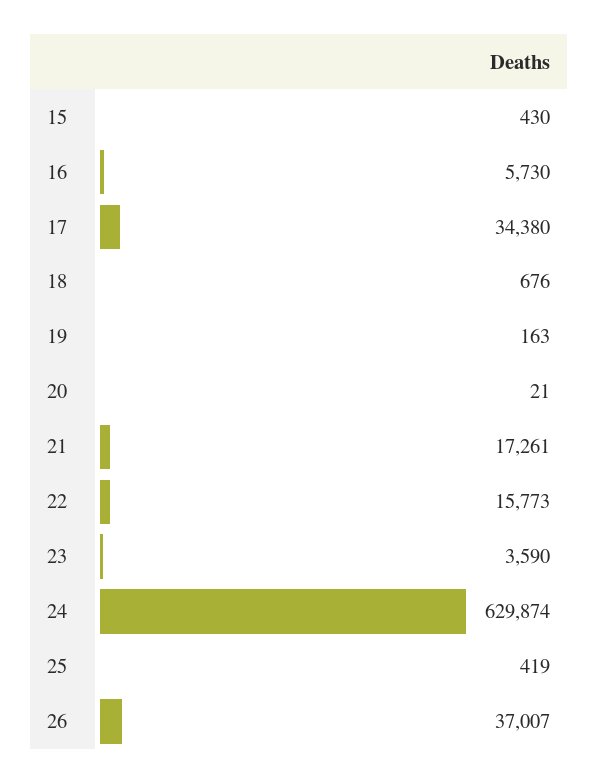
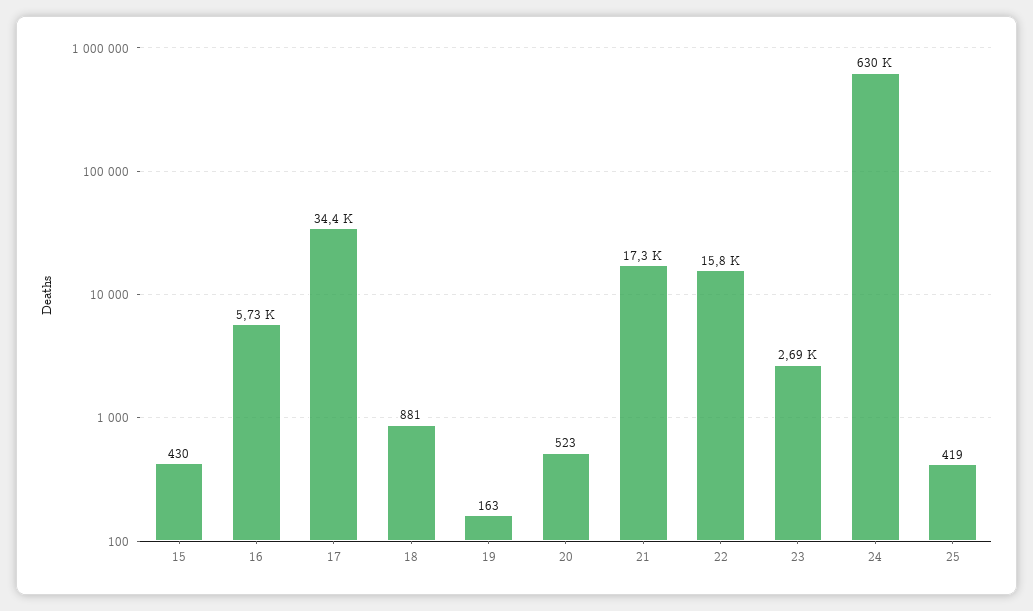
18: 676 -> 881
20: 21 -> 523
23: 3590 -> 2690
26: 37007 -> none

